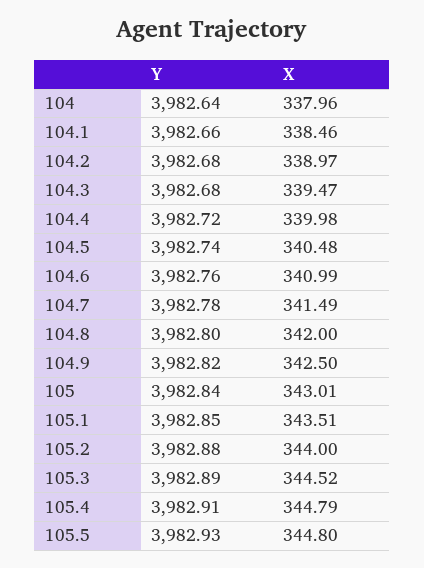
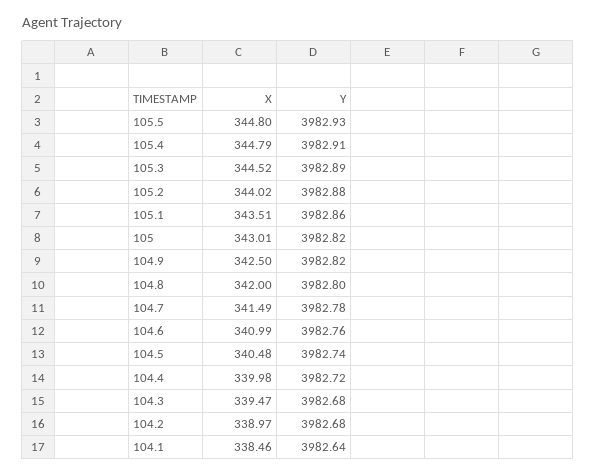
Y, 104: 3982.64 -> none
X, 104: 337.96 -> none
Y, 104.1: 3982.66 -> 3982.64
Y, 105: 3982.84 -> 3982.82
Y, 105.1: 3982.85 -> 3982.86
X, 105.2: 344 -> 344.02

